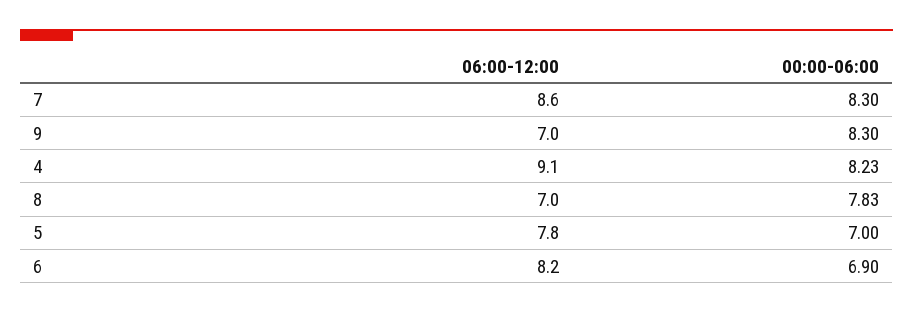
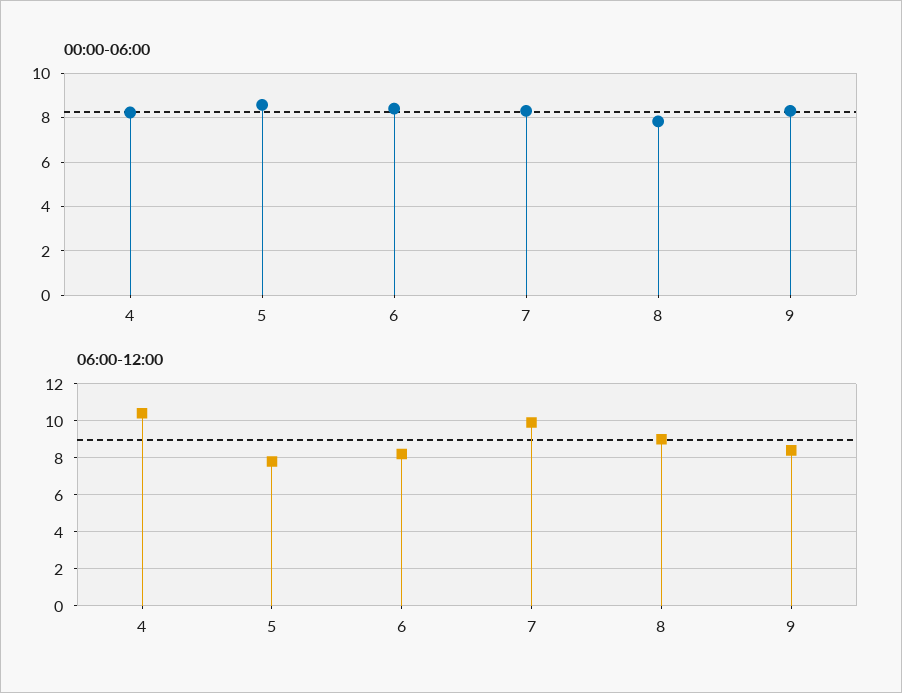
06:00-12:00, 7: 8.6 -> 10
06:00-12:00, 9: 7 -> 8.5
06:00-12:00, 4: 9.1 -> 10.5
06:00-12:00, 8: 7 -> 9
00:00-06:00, 5: 7 -> 8.5
00:00-06:00, 6: 6.9 -> 8.5

